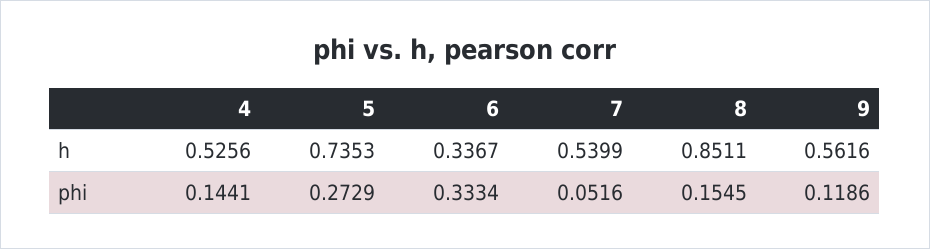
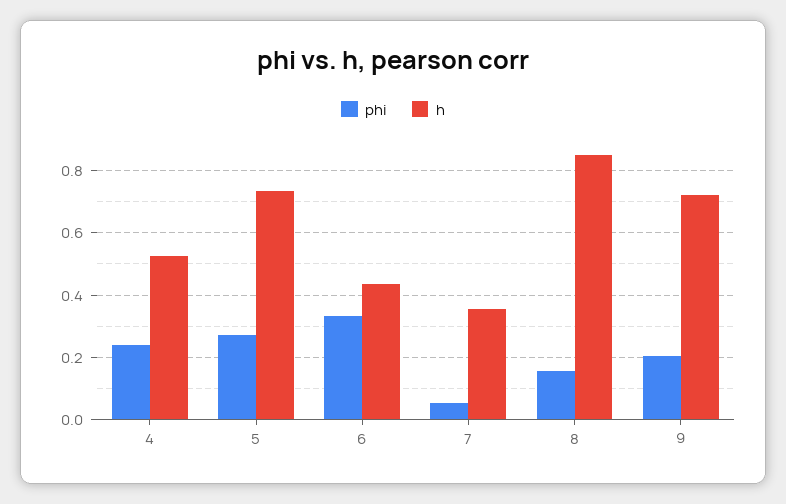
h, 6: 0.3367 -> 0.44
h, 7: 0.5399 -> 0.36
h, 9: 0.5616 -> 0.72
phi, 4: 0.1441 -> 0.24
phi, 9: 0.1186 -> 0.2

